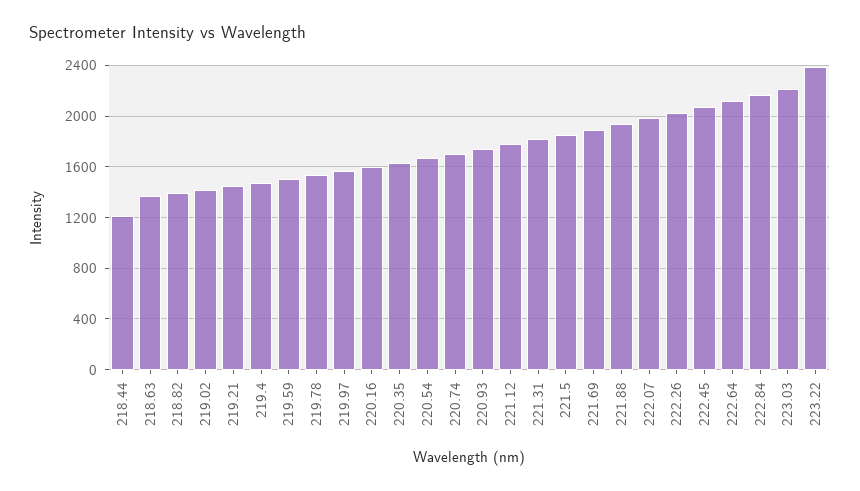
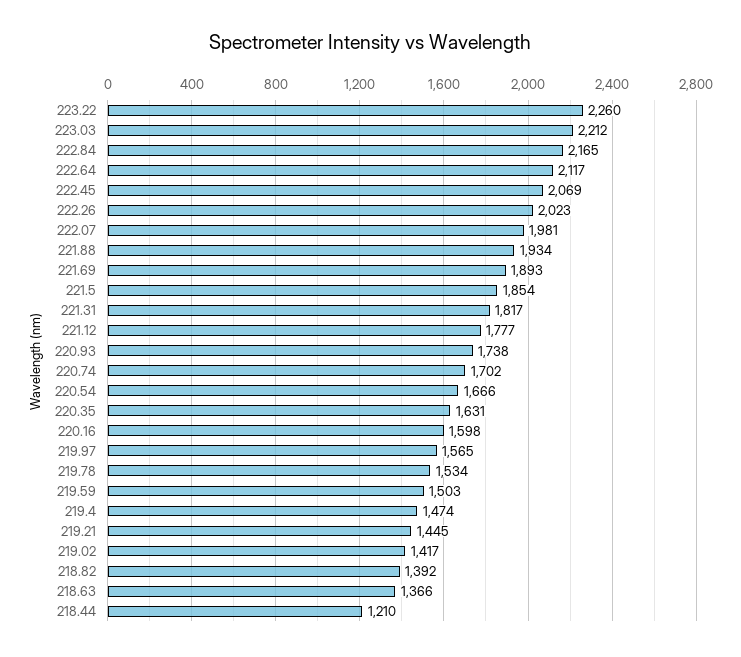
223.22: 2400 -> 2260

